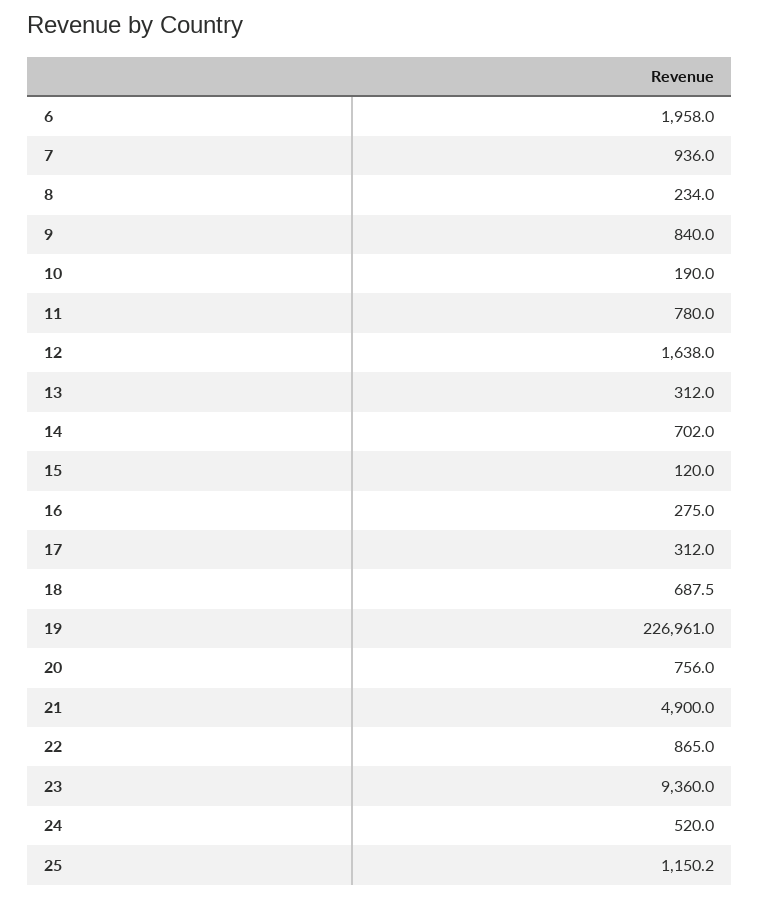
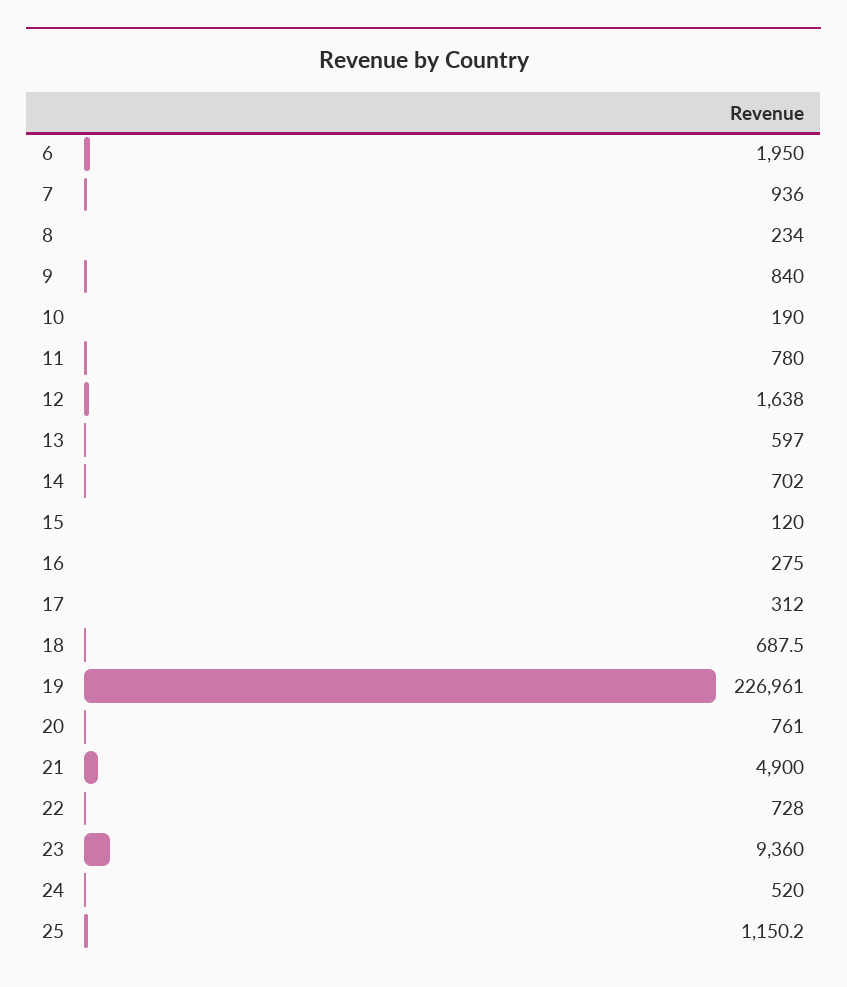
6: 1958 -> 1950
13: 312 -> 597
20: 756 -> 761
22: 865 -> 728

